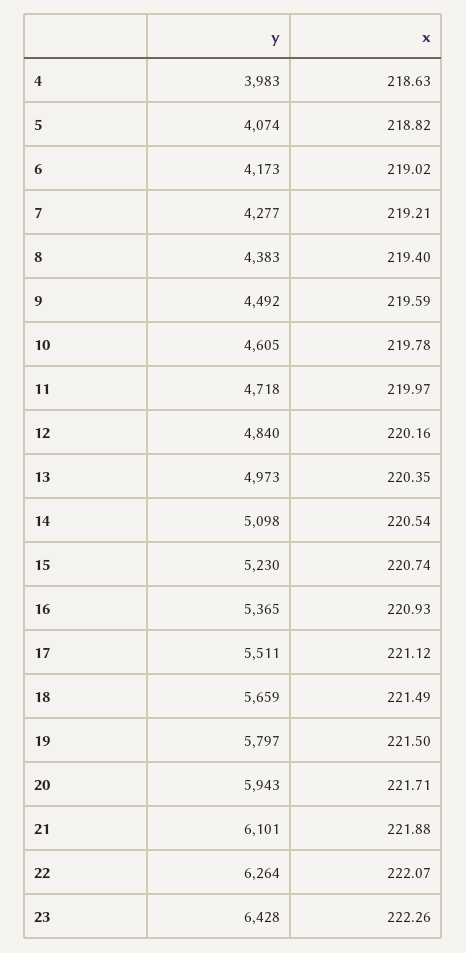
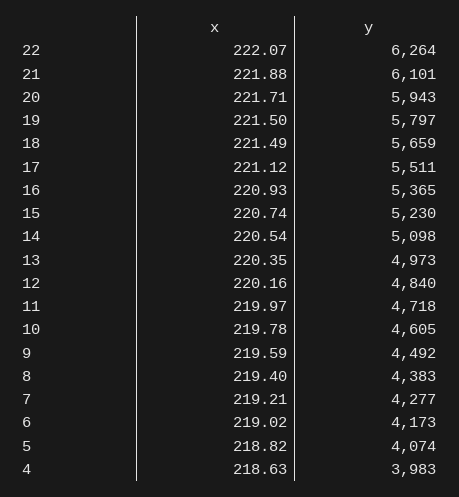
y, 23: 6428 -> none
x, 23: 222.26 -> none

